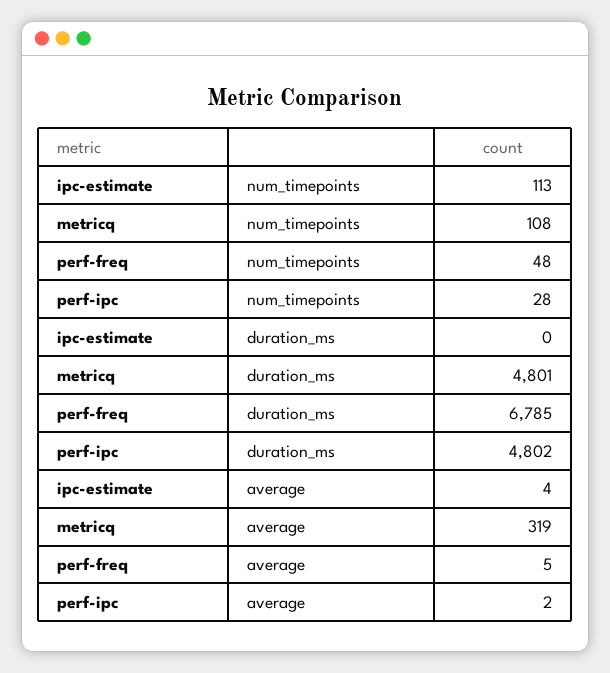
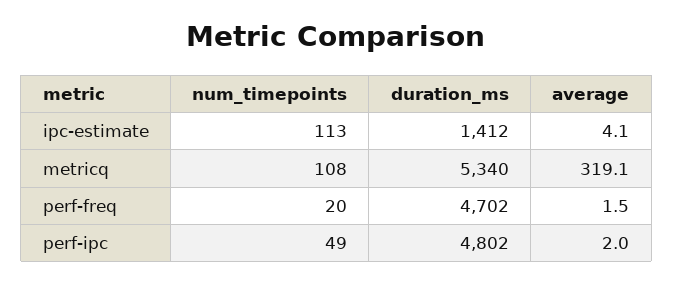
perf-freq, num_timepoints: 48 -> 20
perf-ipc, num_timepoints: 28 -> 49
ipc-estimate, duration_ms: 0 -> 1412
metricq, duration_ms: 4801 -> 5340
perf-freq, duration_ms: 6785 -> 4702
perf-freq, average: 5 -> 1.5

